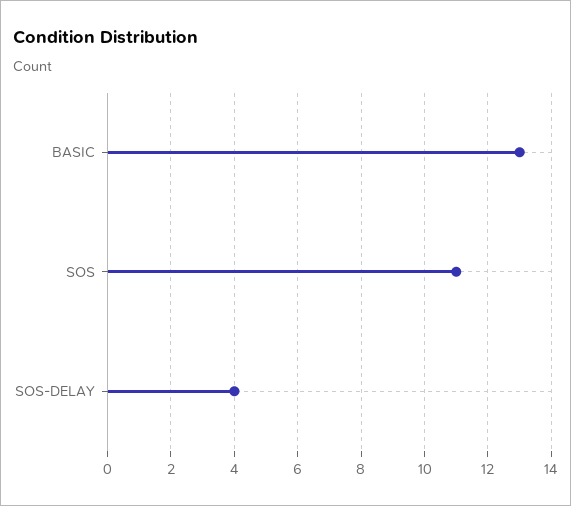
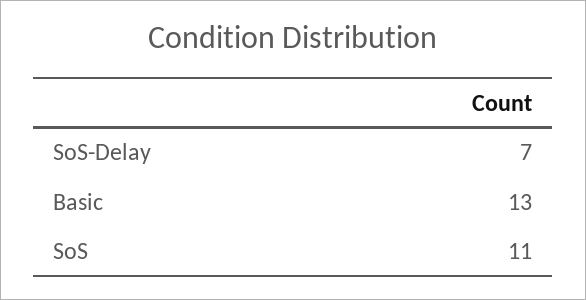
SOS-DELAY: 4 -> 7

